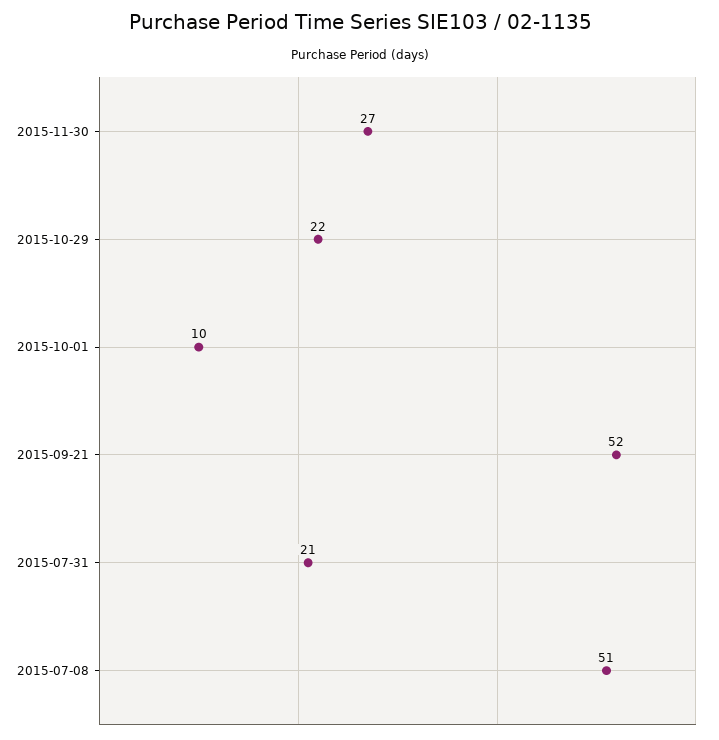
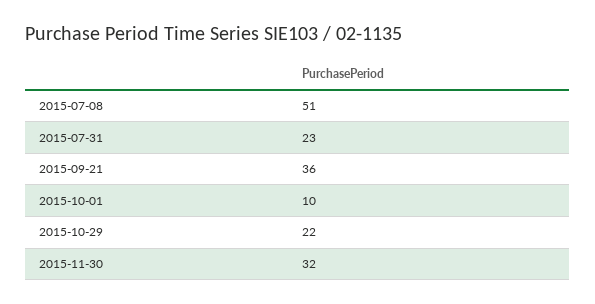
2015-11-30: 27 -> 32
2015-09-21: 52 -> 36
2015-07-31: 21 -> 23

